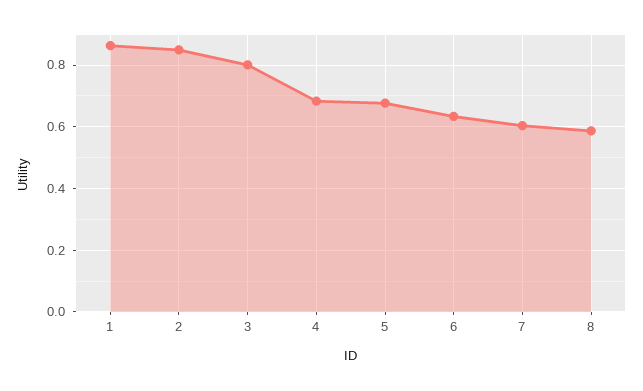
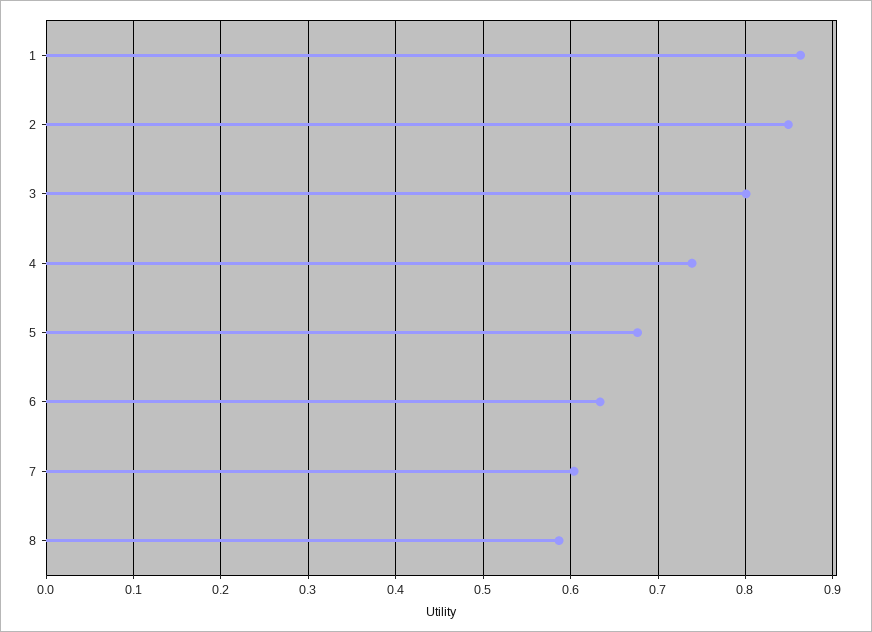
4: 0.68 -> 0.74

